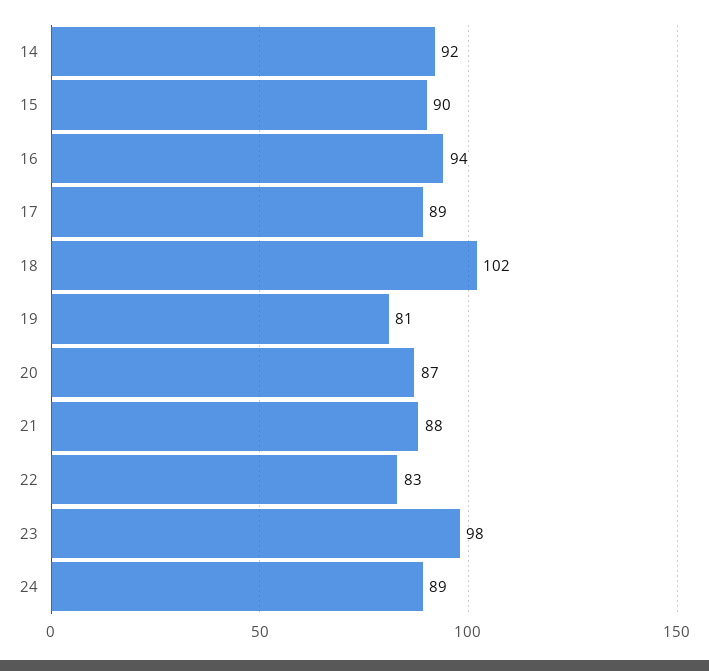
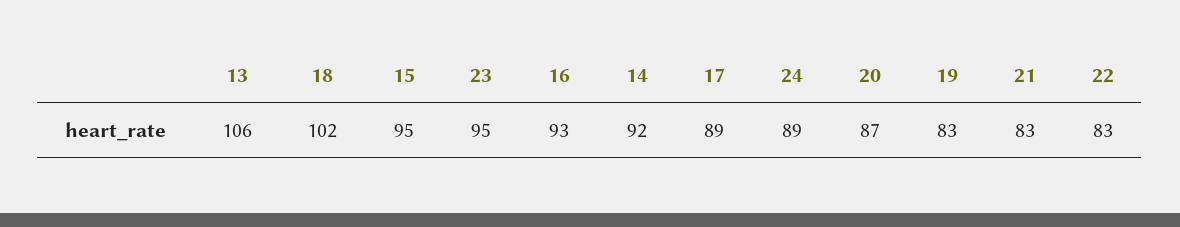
15: 90 -> 95
16: 94 -> 93
19: 81 -> 83
21: 88 -> 83
23: 98 -> 95
13: none -> 106

